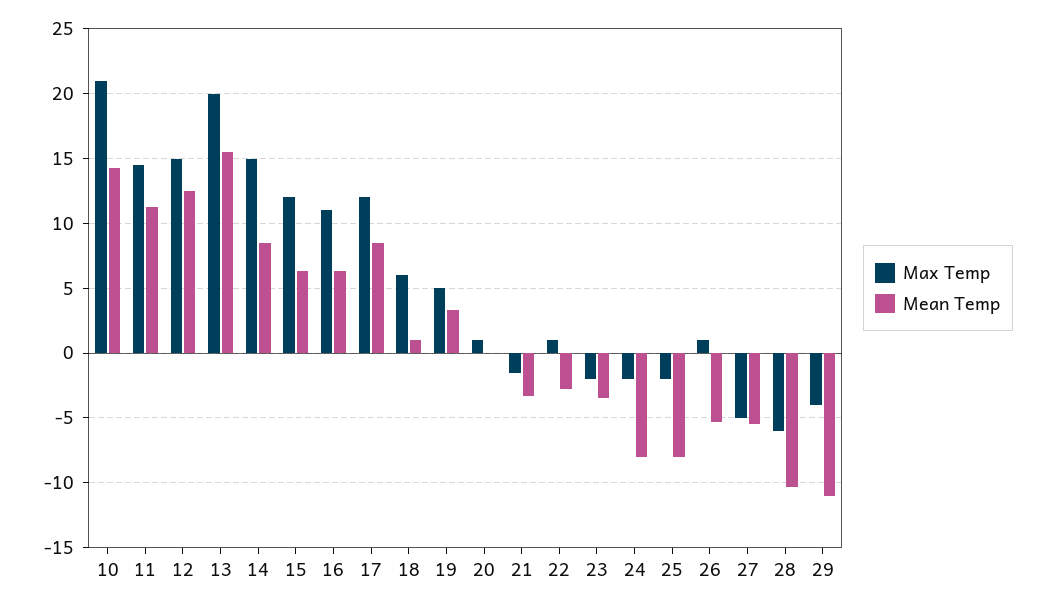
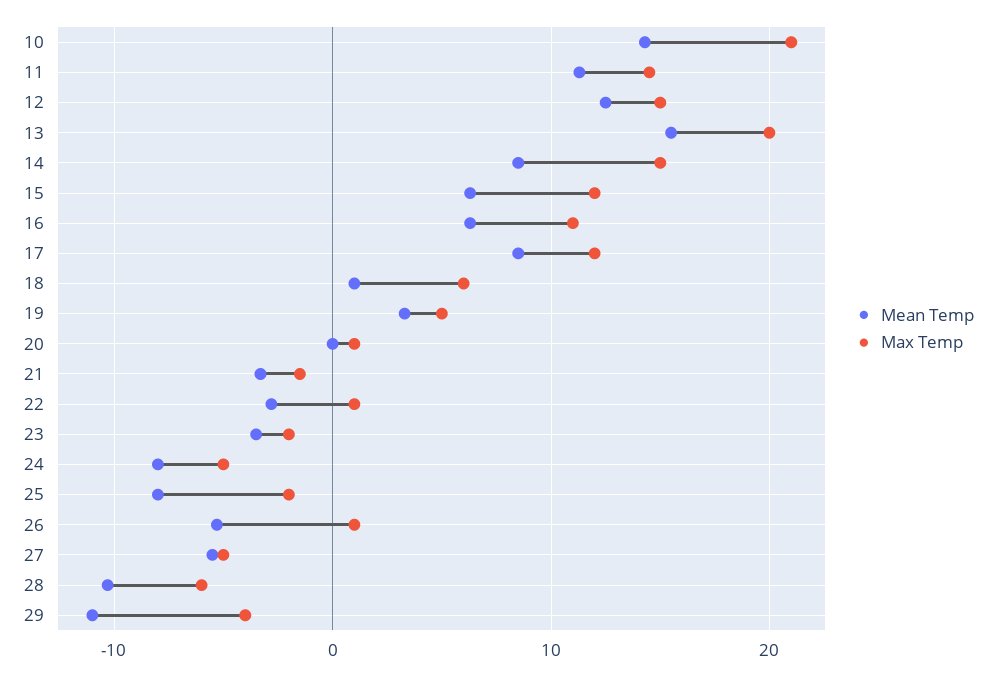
Max Temp, 24: -2 -> -5

